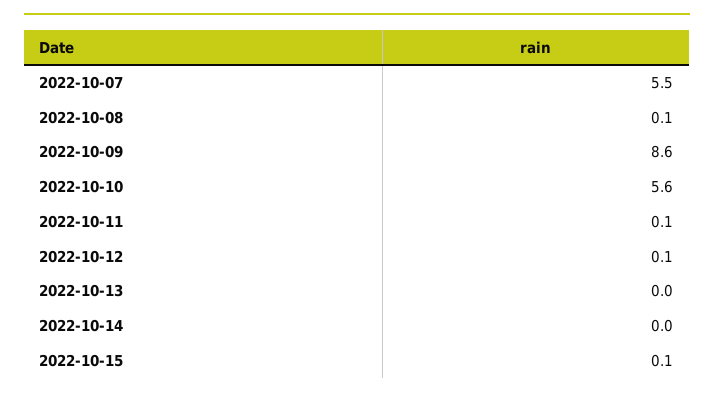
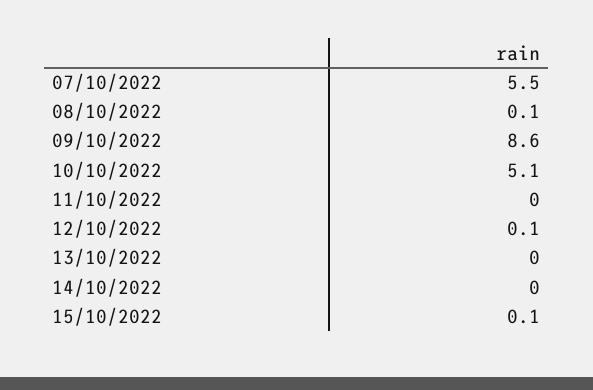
2022-10-10: 5.6 -> 5.1
2022-10-11: 0.1 -> 0

